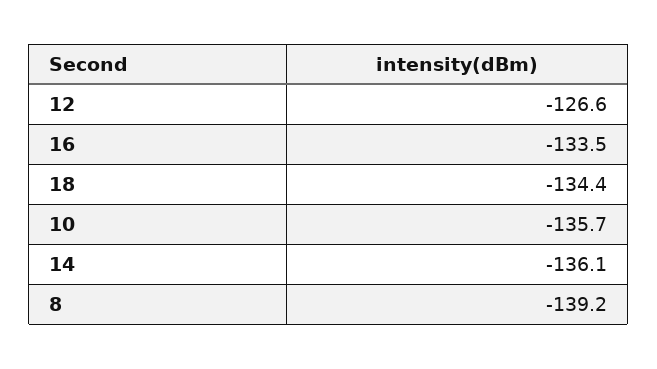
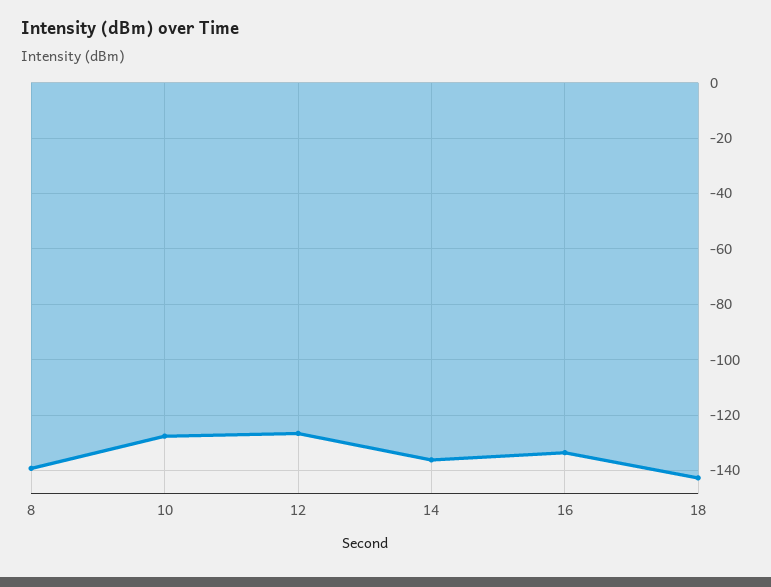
18: -134.4 -> -142.5
10: -135.7 -> -127.5

